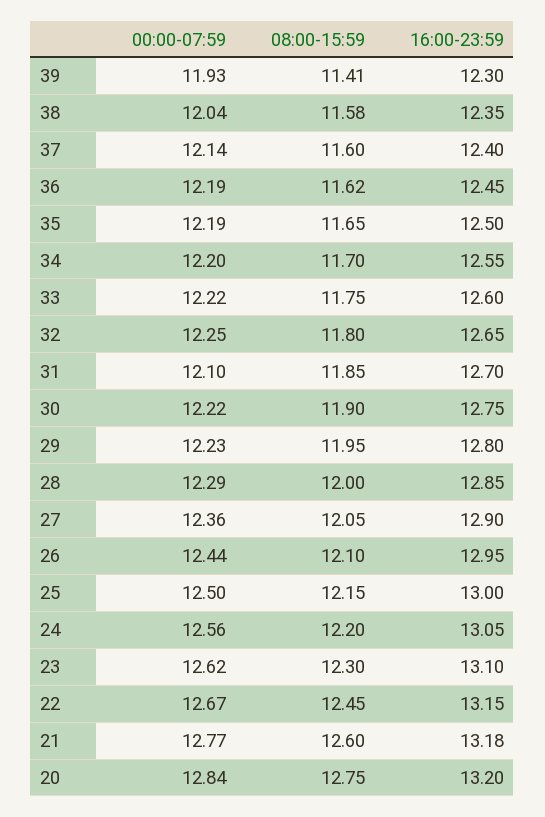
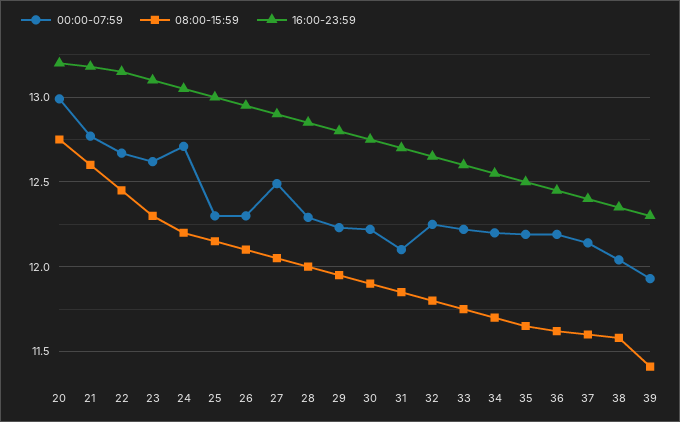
00:00-07:59, 27: 12.36 -> 12.5
00:00-07:59, 26: 12.44 -> 12.3
00:00-07:59, 25: 12.5 -> 12.3
00:00-07:59, 24: 12.56 -> 12.7
00:00-07:59, 20: 12.84 -> 13

